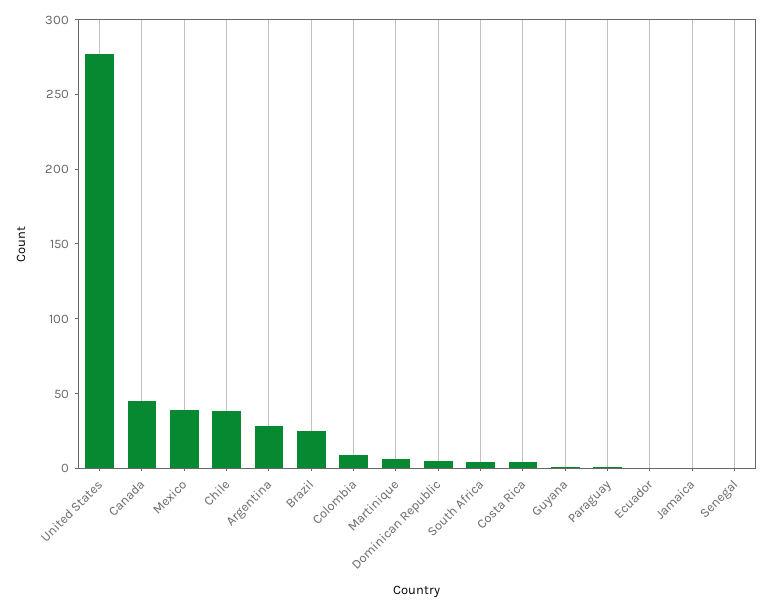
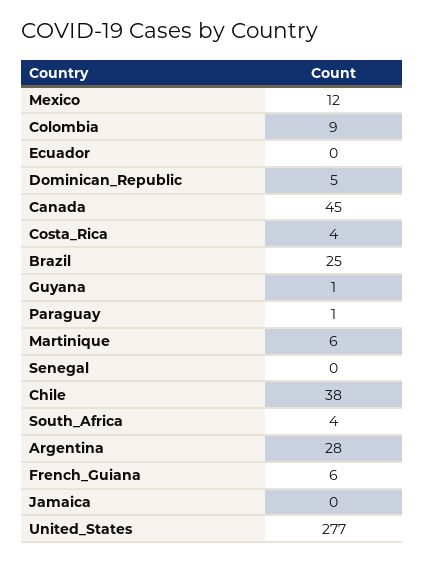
Mexico: 40 -> 12
French_Guiana: none -> 6

